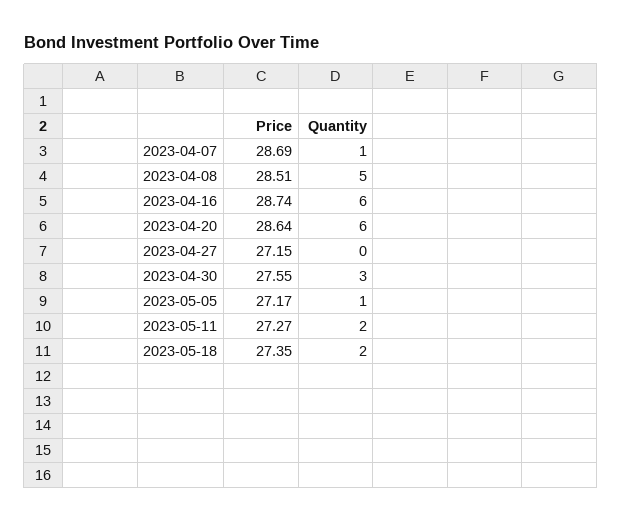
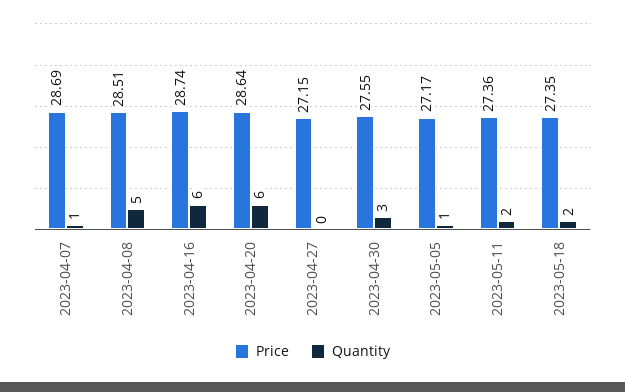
Price, 2023-05-11: 27.27 -> 27.36

